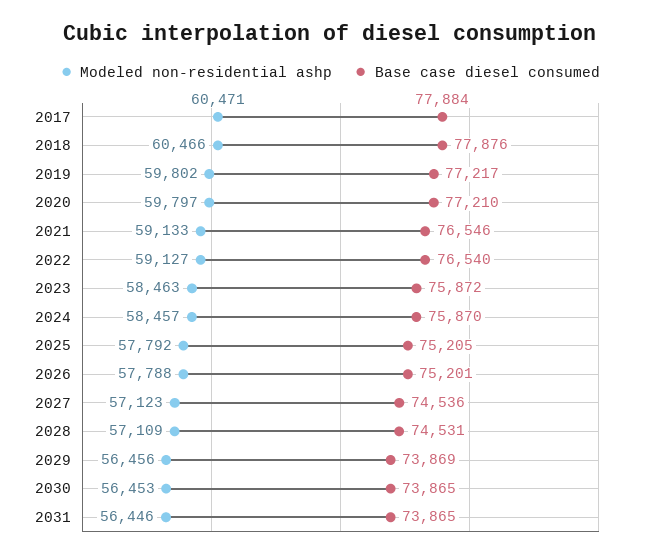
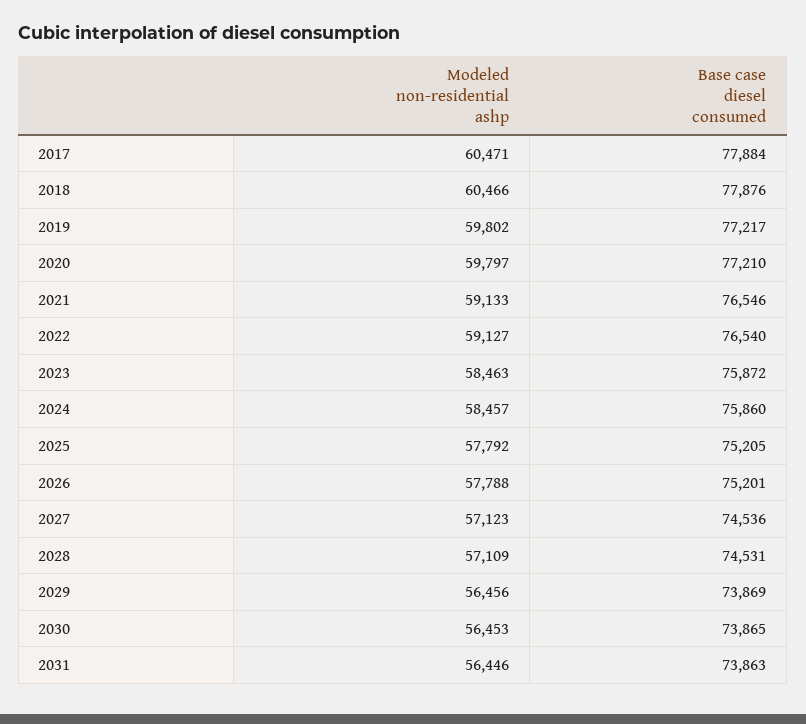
Base case diesel consumed, 2024: 75870 -> 75860
Base case diesel consumed, 2031: 73865 -> 73863

